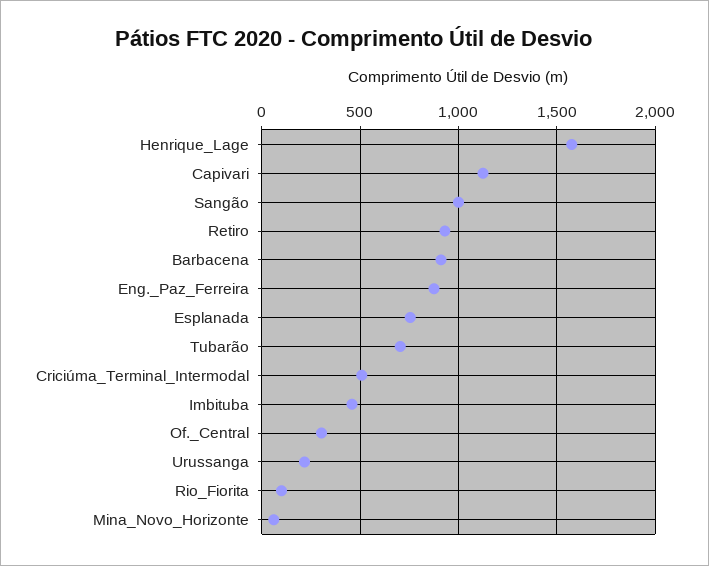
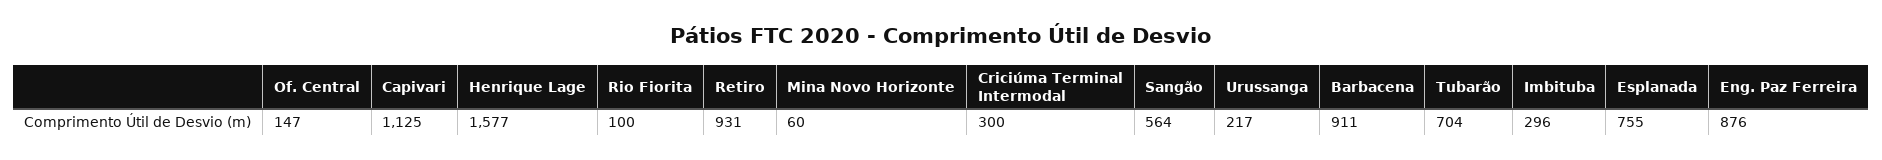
Sangão: 1000 -> 564
Criciúma_Terminal_Intermodal: 500 -> 300
Imbituba: 450 -> 296
Of._Central: 300 -> 147

